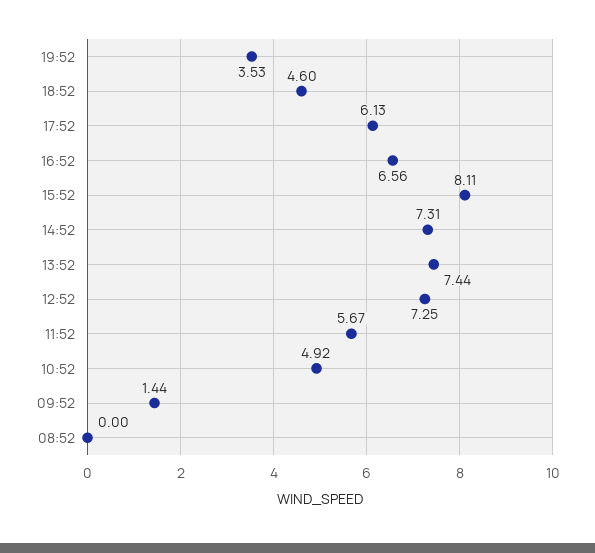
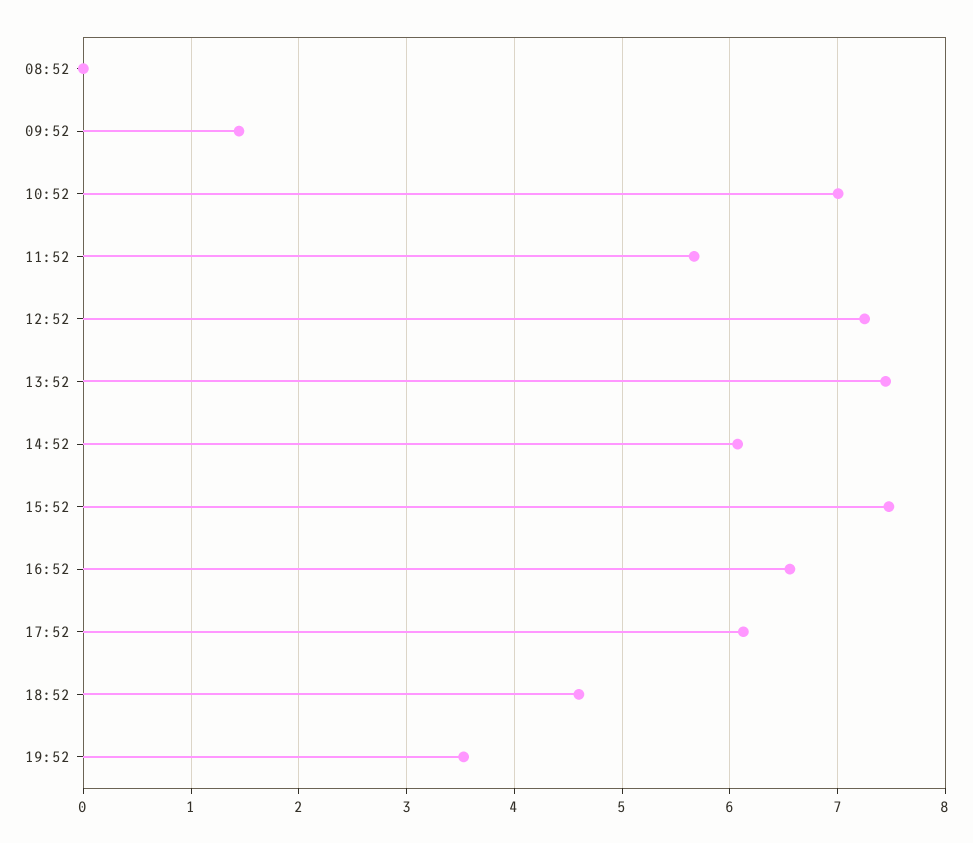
15:52: 8.11 -> 7.5
14:52: 7.31 -> 6.1
10:52: 4.92 -> 7

